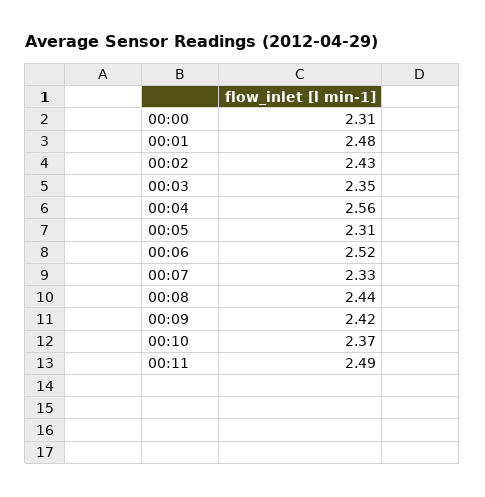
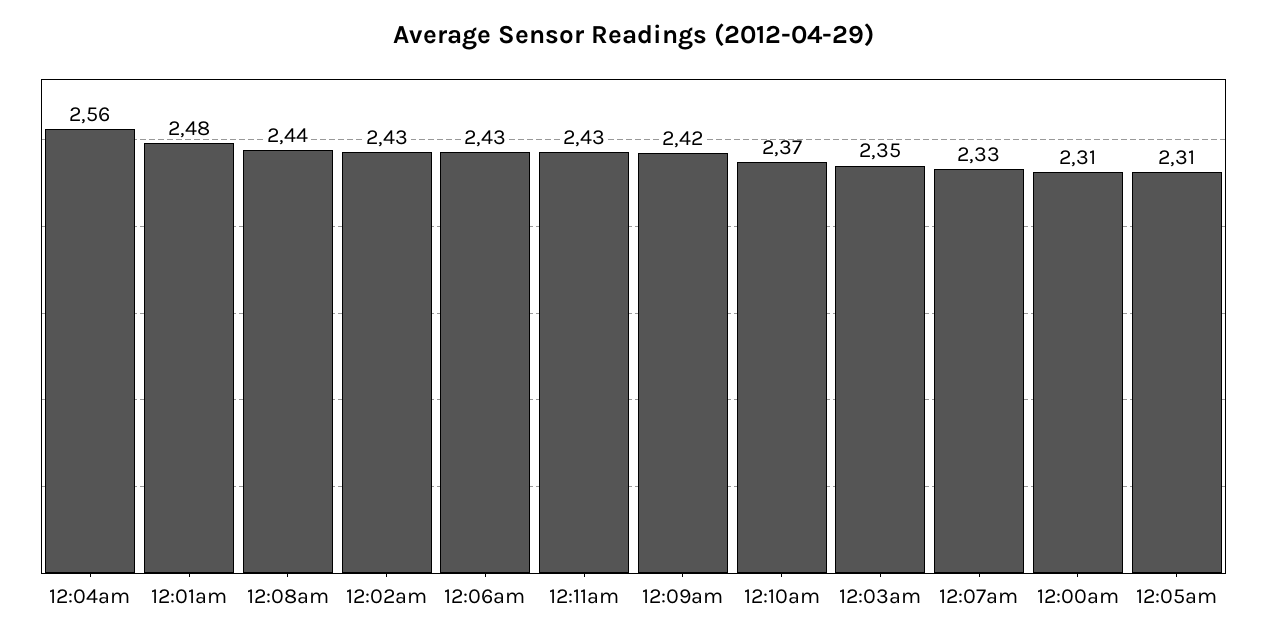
00:06: 2.52 -> 2.43
00:11: 2.49 -> 2.43

